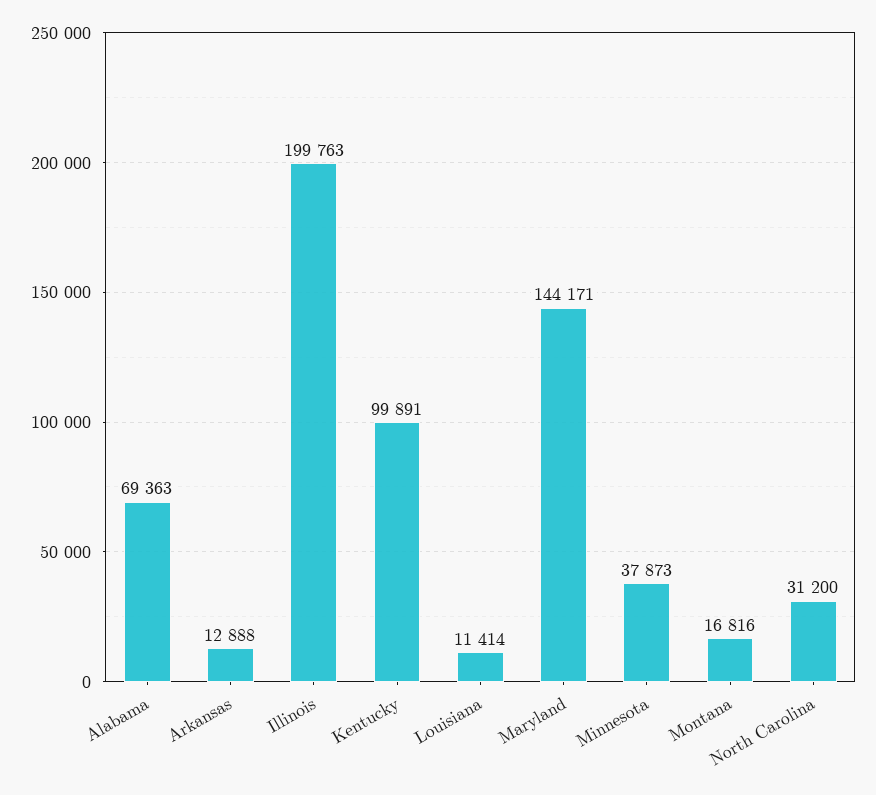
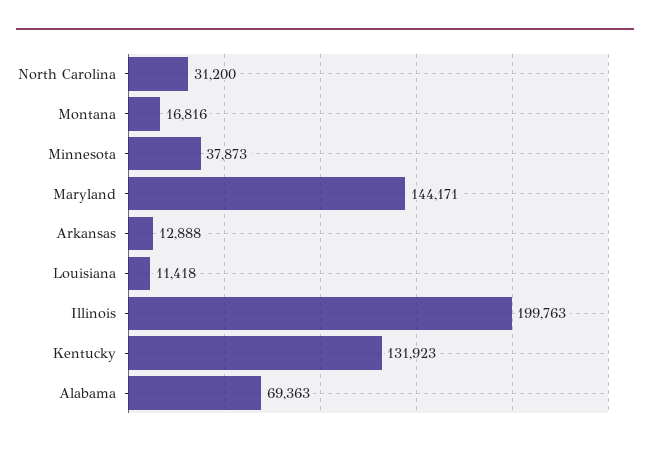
Kentucky: 99891 -> 131923
Louisiana: 11414 -> 11418

